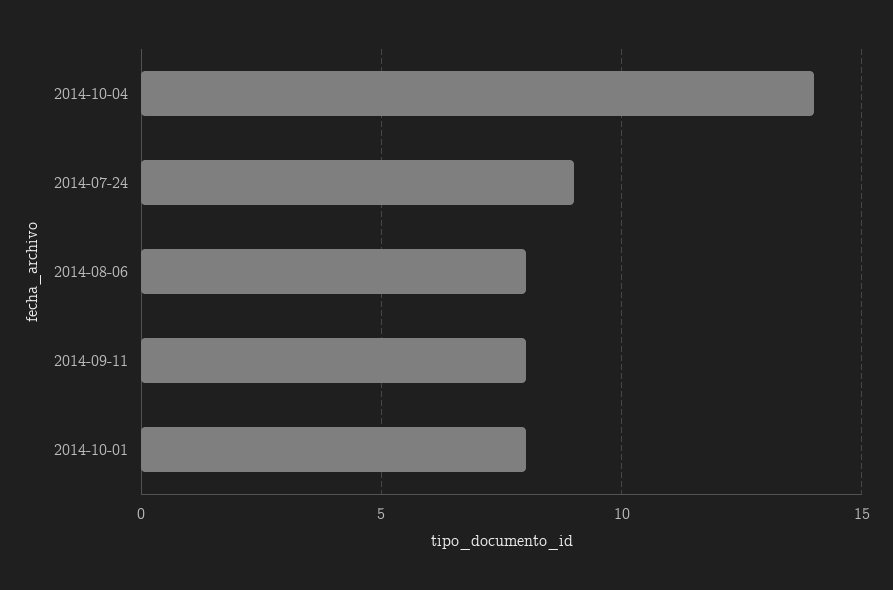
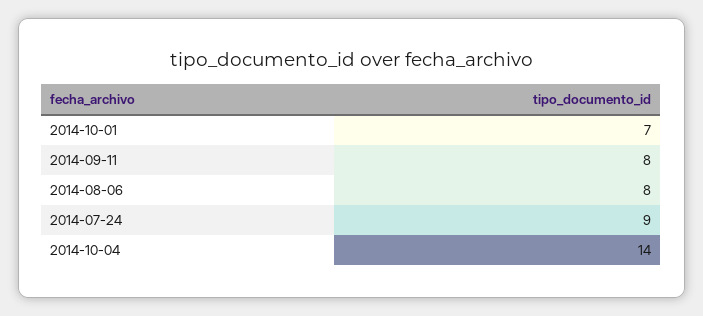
2014-10-01: 8 -> 7

